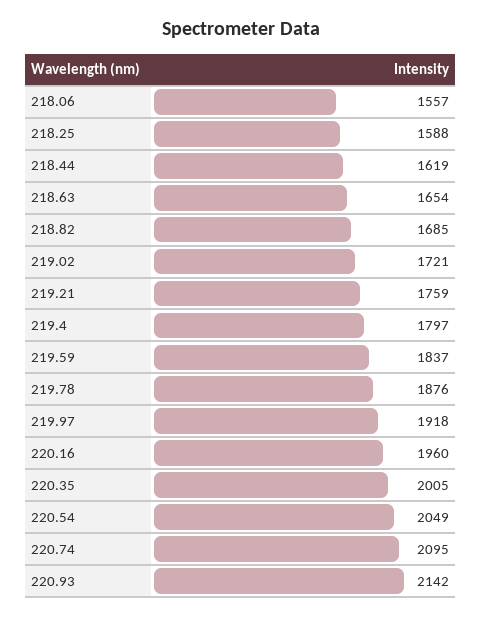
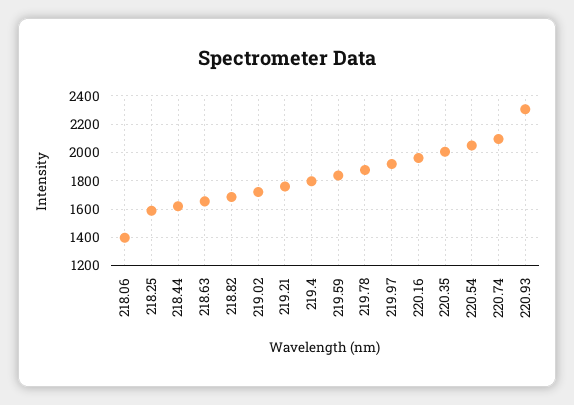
218.06: 1557 -> 1400
220.93: 2142 -> 2300

